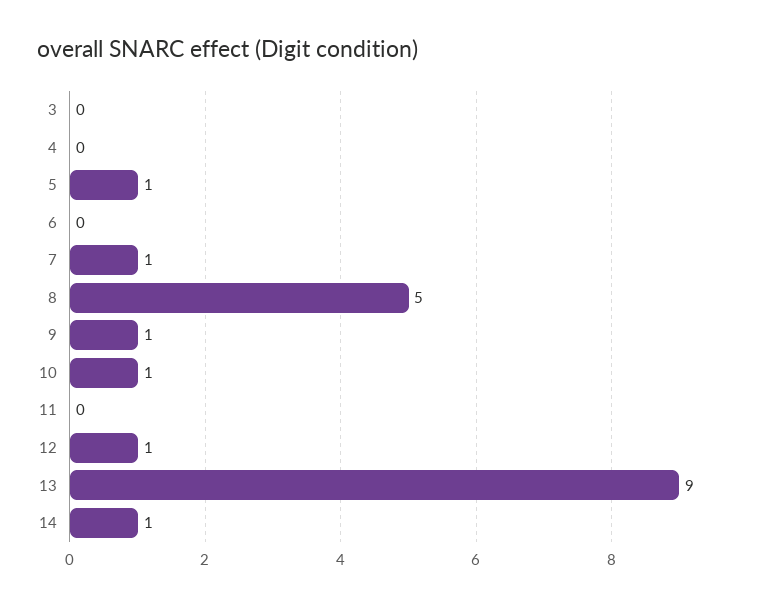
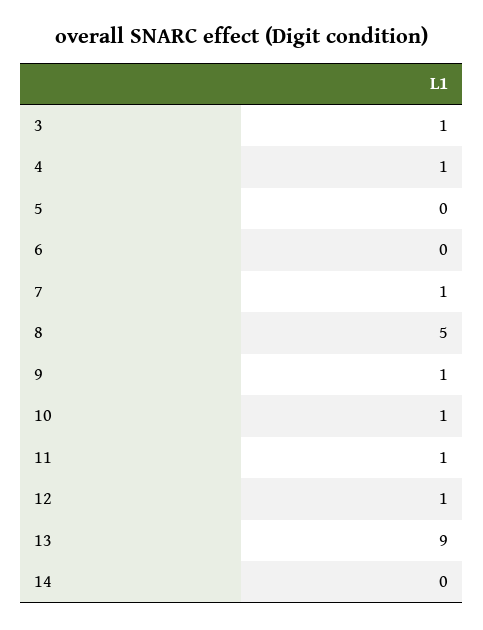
3: 0 -> 1
4: 0 -> 1
5: 1 -> 0
11: 0 -> 1
14: 1 -> 0

